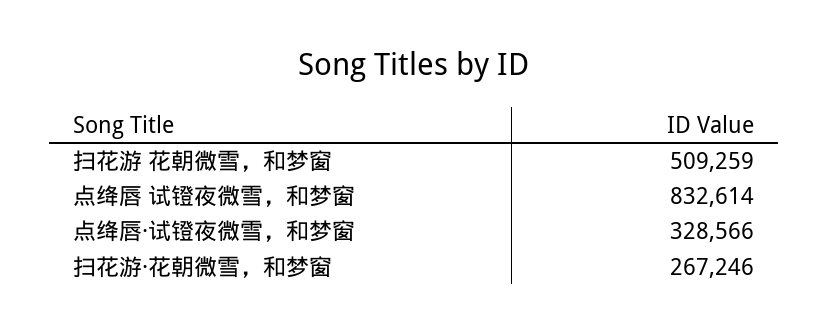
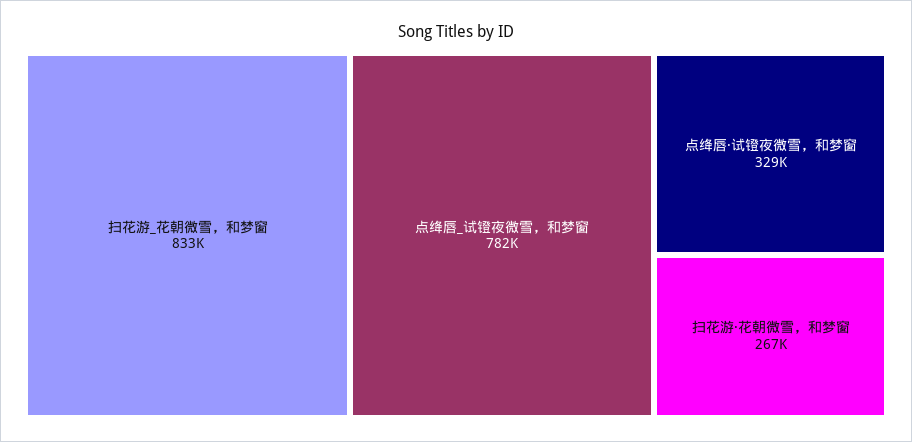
扫花游 花朝微雪，和梦窗: 509259 -> 833000
点绛唇 试镫夜微雪，和梦窗: 832614 -> 782000

